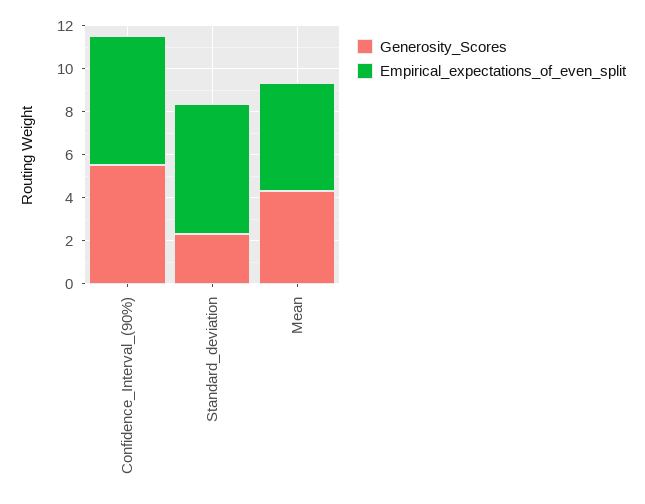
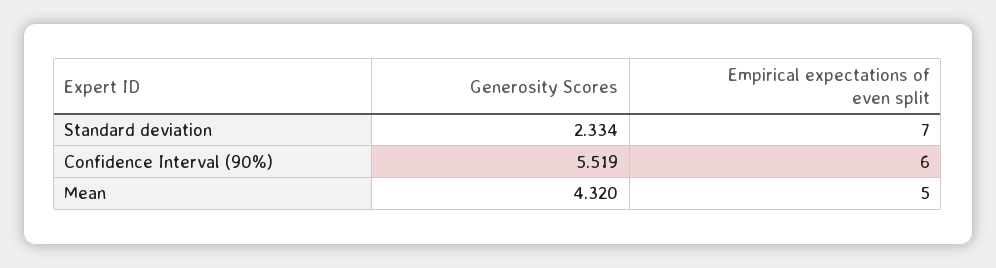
Empirical_expectations_of_even_split, Standard_deviation: 6 -> 7

